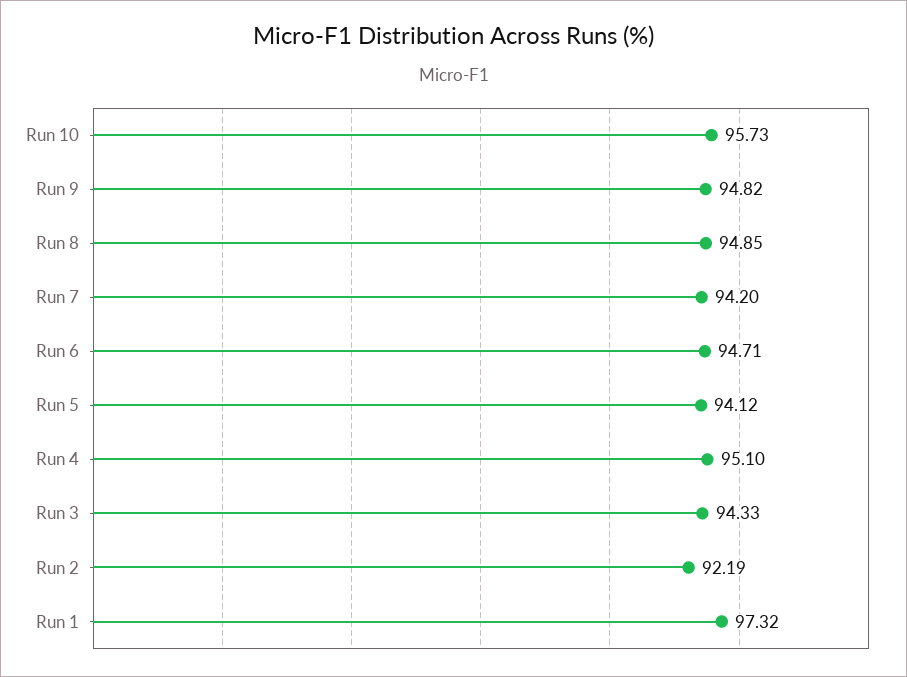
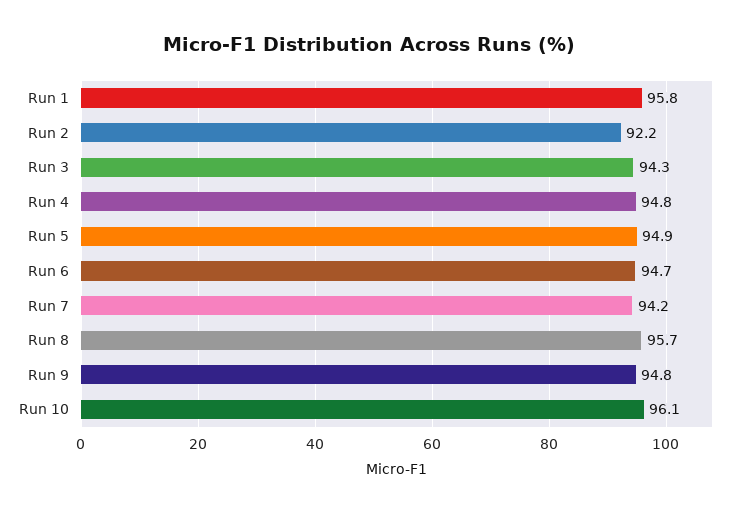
Run 10: 95.73 -> 96.1
Run 8: 94.85 -> 95.7
Run 5: 94.12 -> 94.9
Run 4: 95.1 -> 94.8
Run 1: 97.32 -> 95.8

